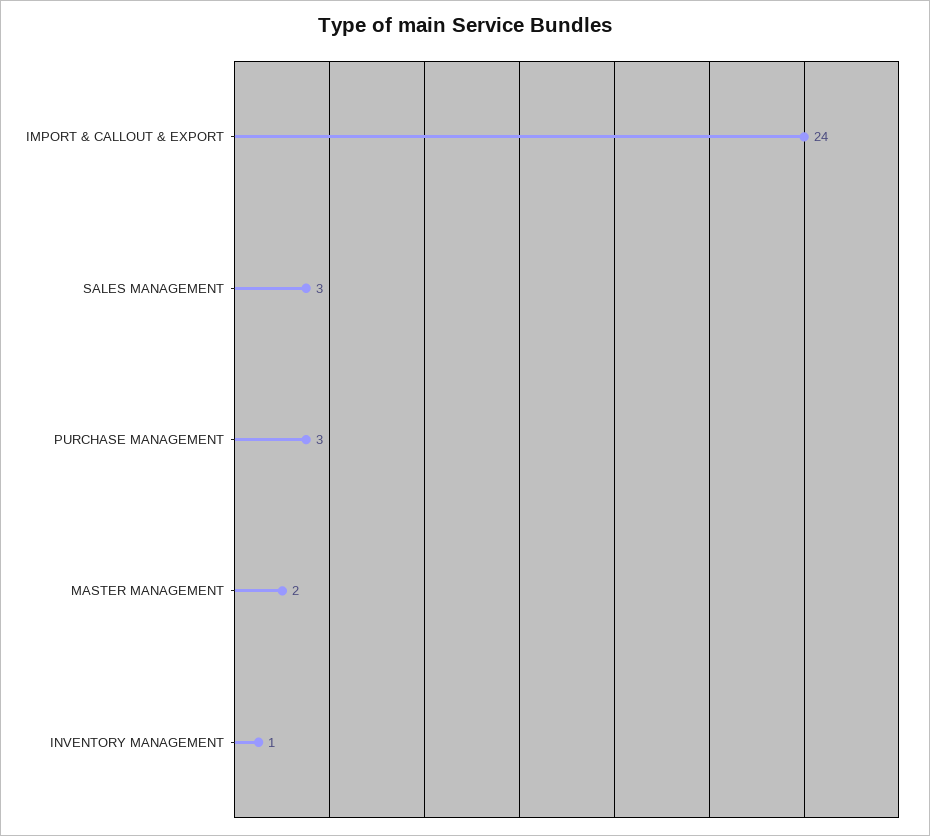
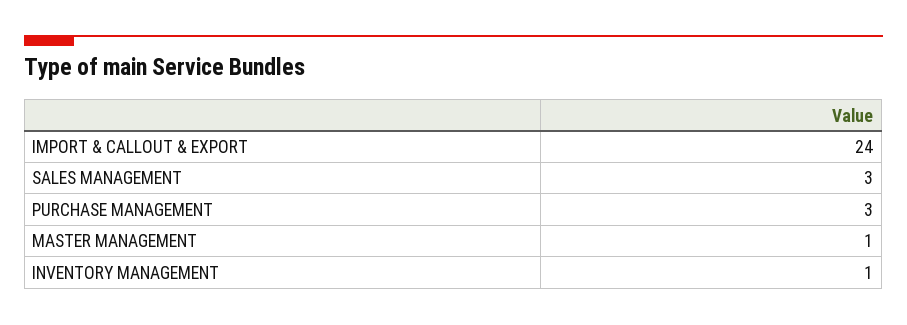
MASTER MANAGEMENT: 2 -> 1

